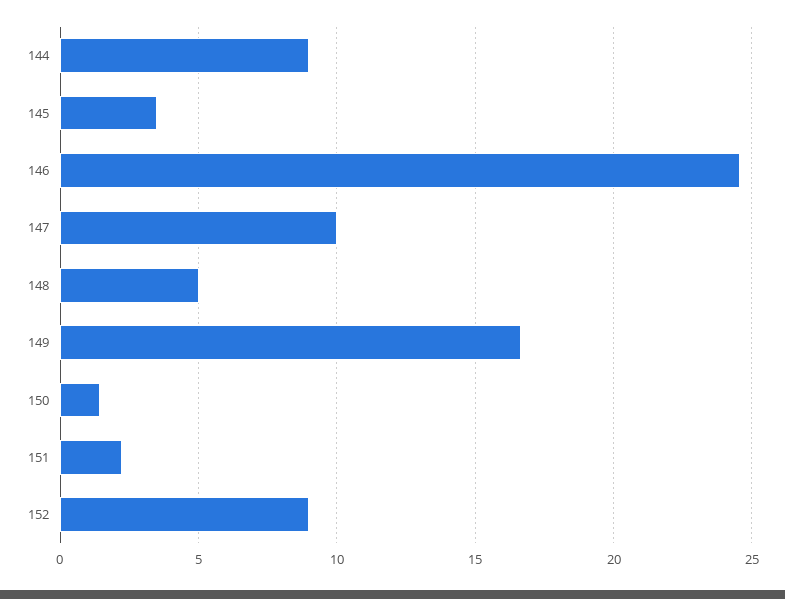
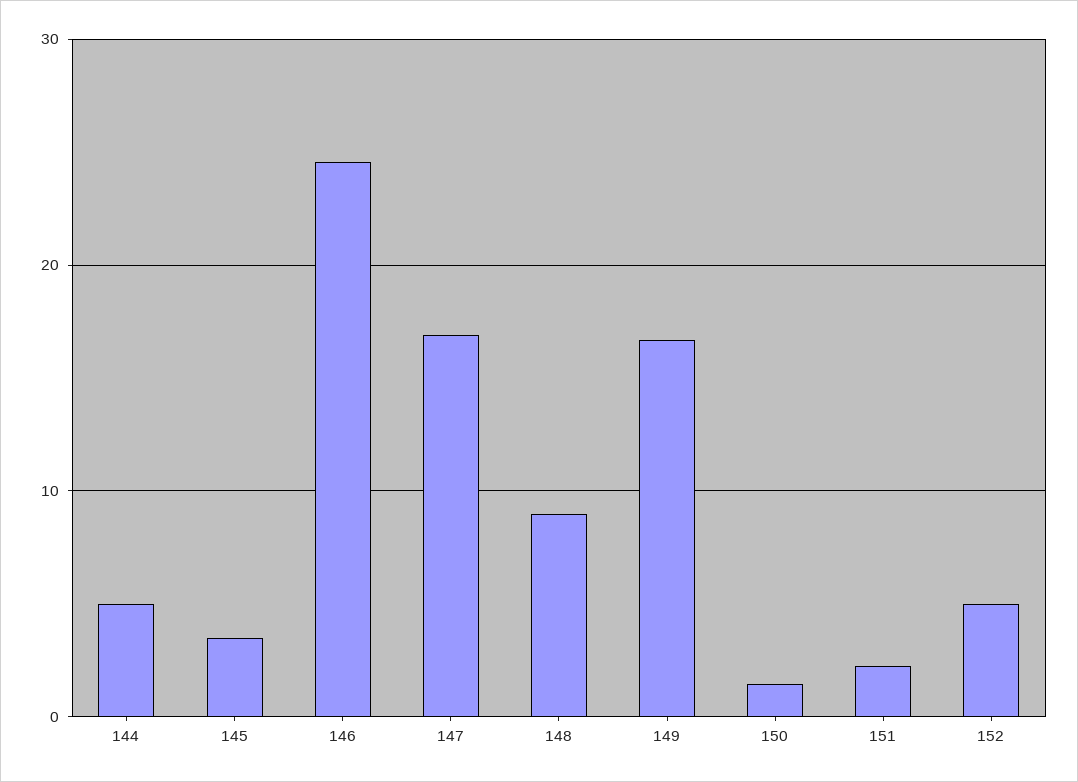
144: 9 -> 5
147: 10 -> 17
148: 5 -> 9
152: 9 -> 5

